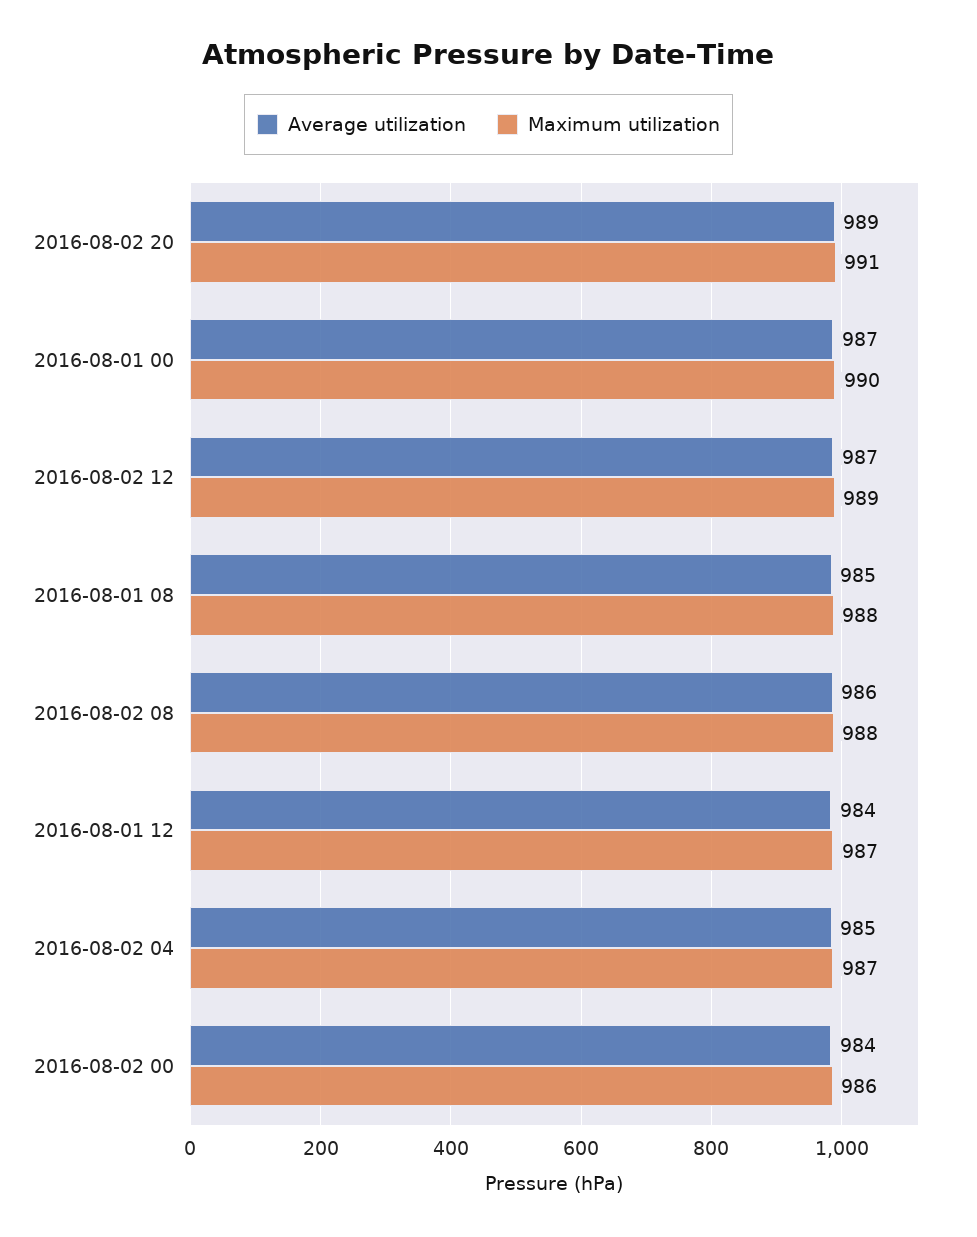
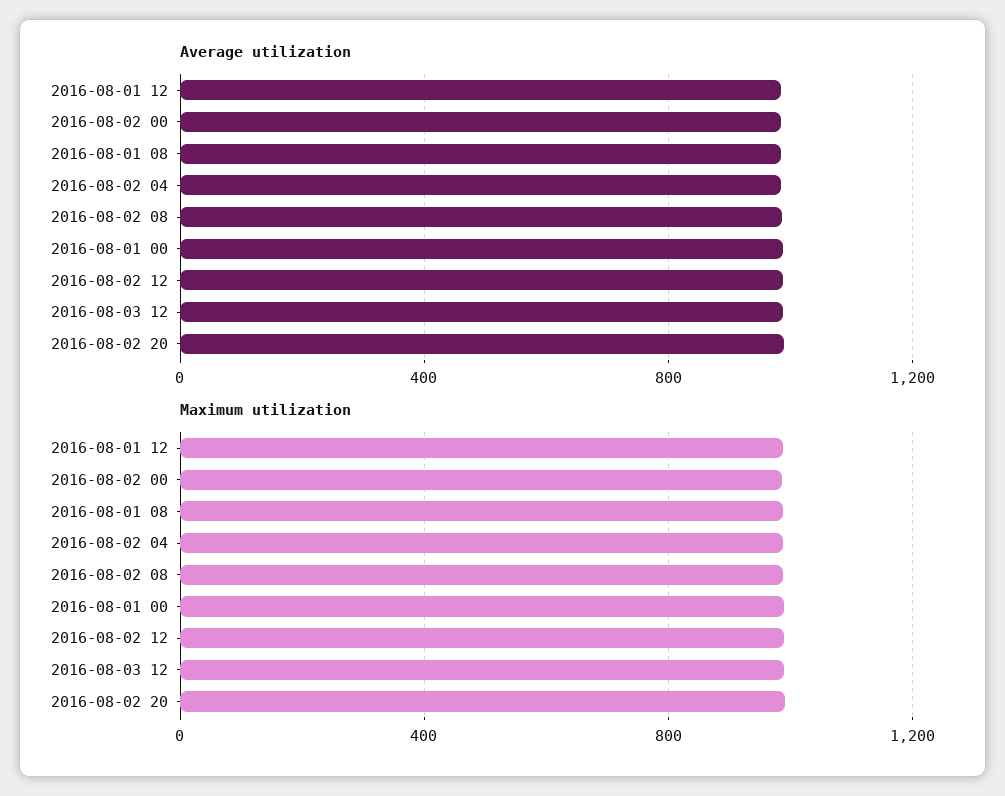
Average utilization, 2016-08-03 12: none -> 1000
Maximum utilization, 2016-08-03 12: none -> 1000

